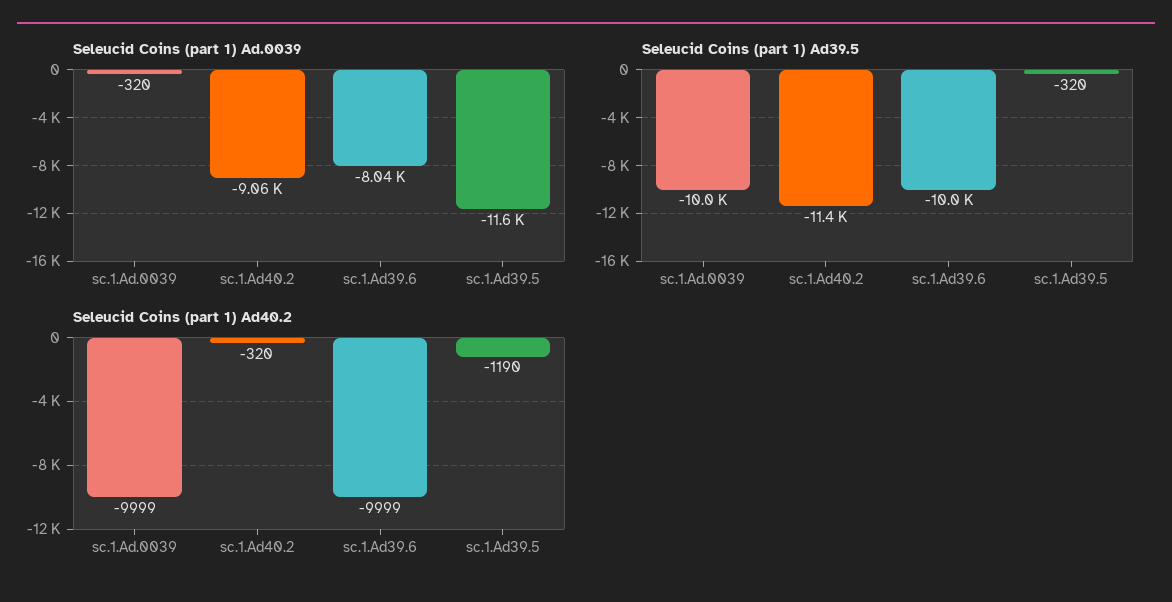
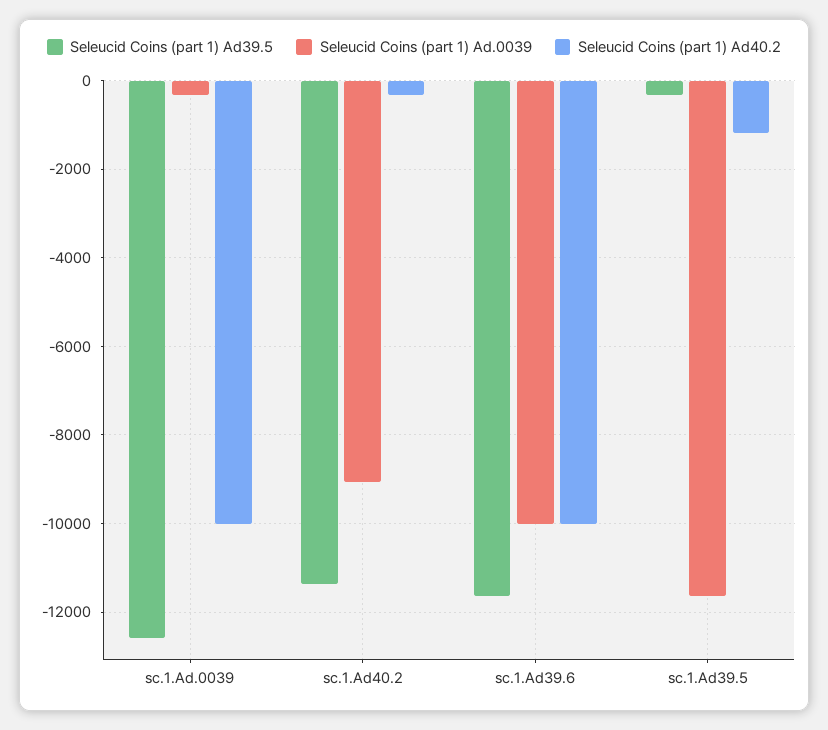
Seleucid Coins (part 1) Ad.0039, sc.1.Ad39.6: -8040 -> -10000
Seleucid Coins (part 1) Ad39.5, sc.1.Ad.0039: -10000 -> -12600
Seleucid Coins (part 1) Ad39.5, sc.1.Ad39.6: -10000 -> -11600

